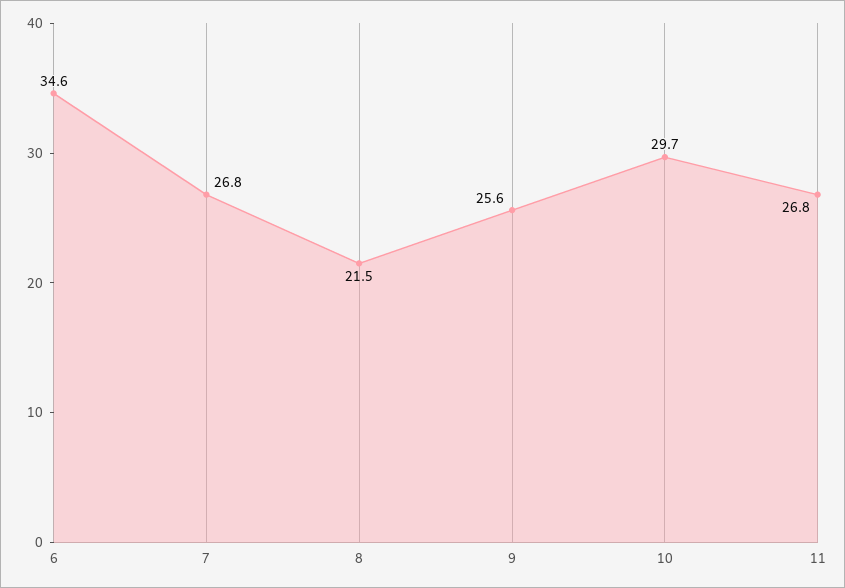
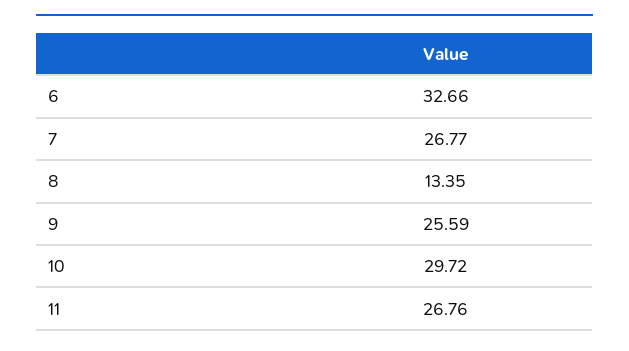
6: 34.6 -> 32.66
8: 21.5 -> 13.35

